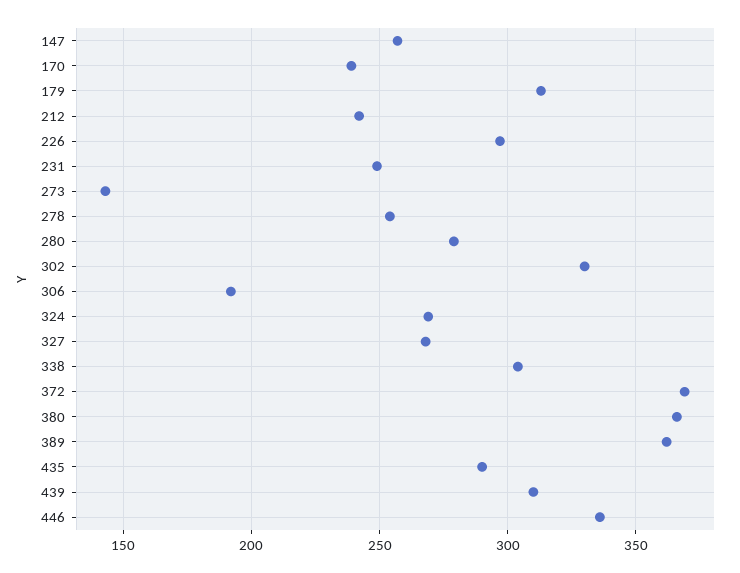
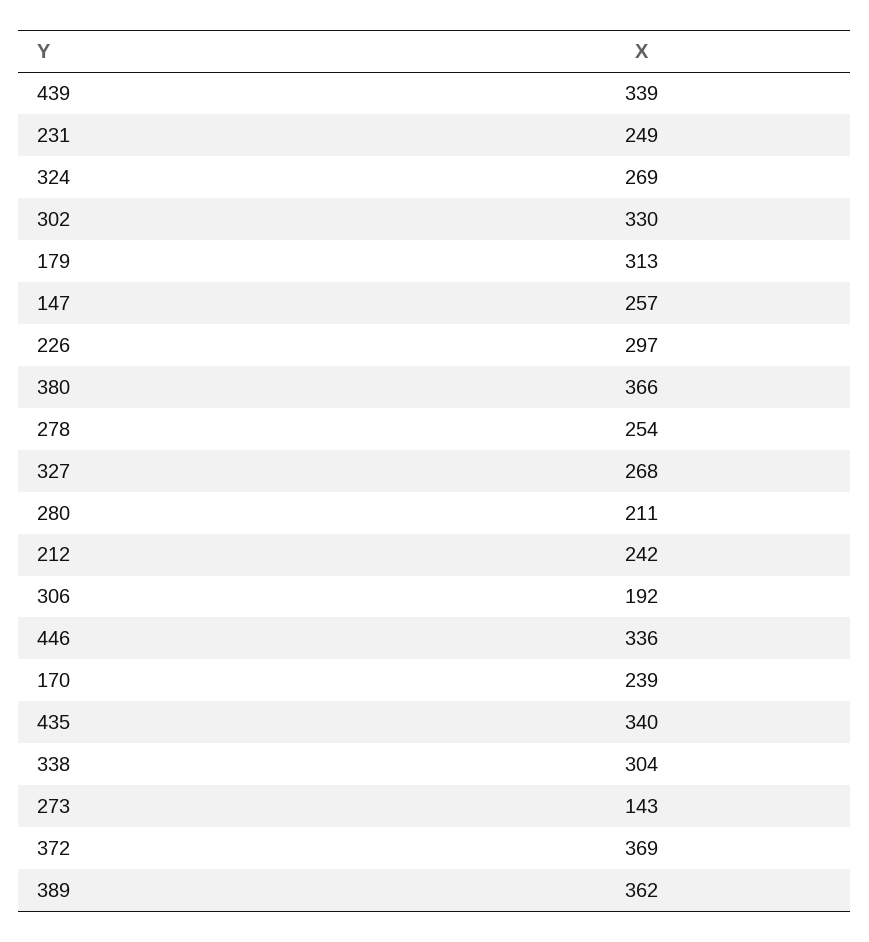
280: 280 -> 211
435: 290 -> 340
439: 310 -> 339

